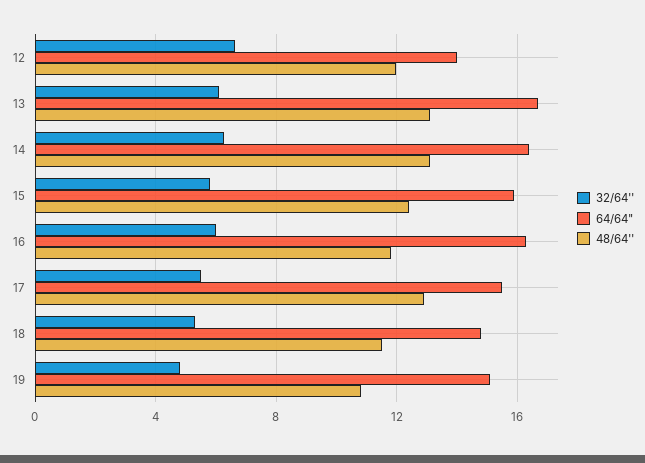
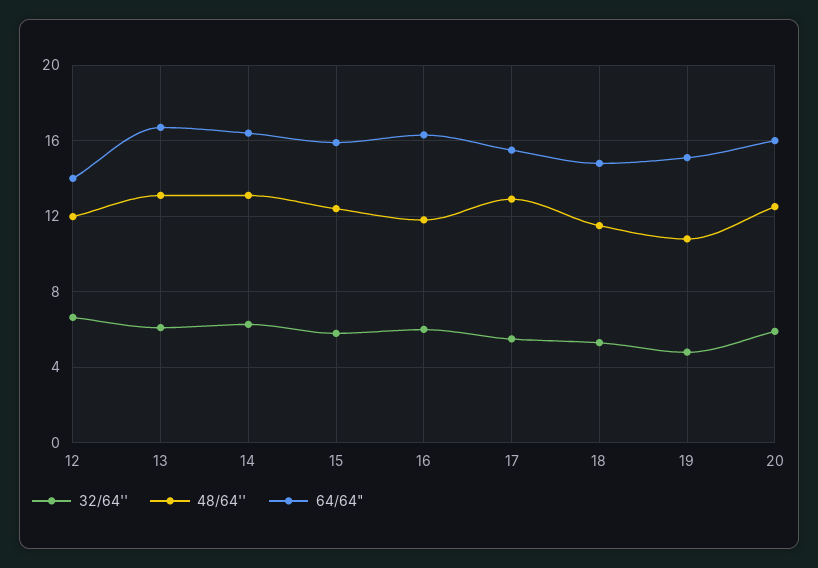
32/64'', 20: none -> 6
48/64'', 20: none -> 12.5
64/64", 20: none -> 16

